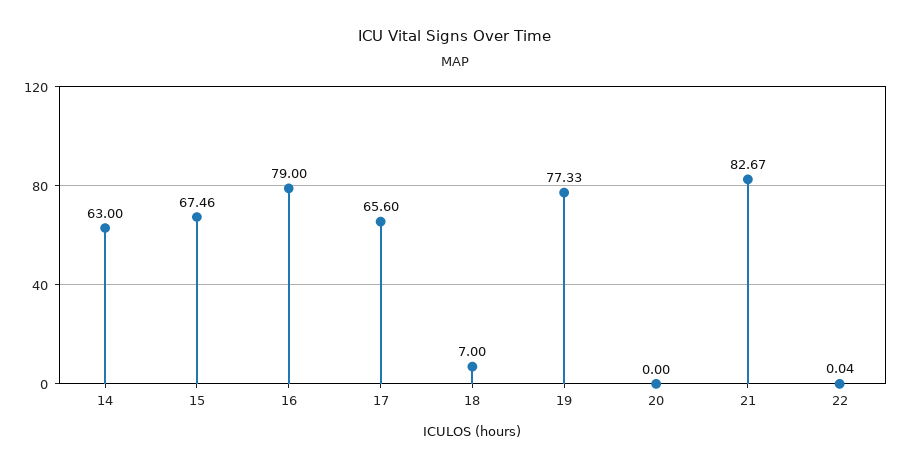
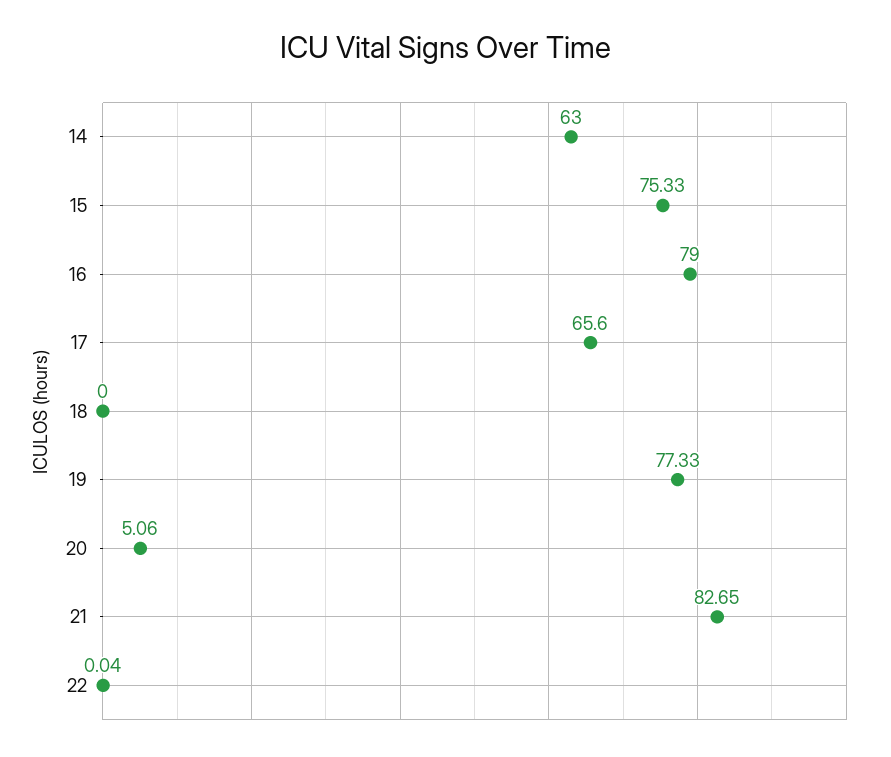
15: 67.46 -> 75.33
18: 7 -> 0
20: 0 -> 5.06
21: 82.67 -> 82.65

